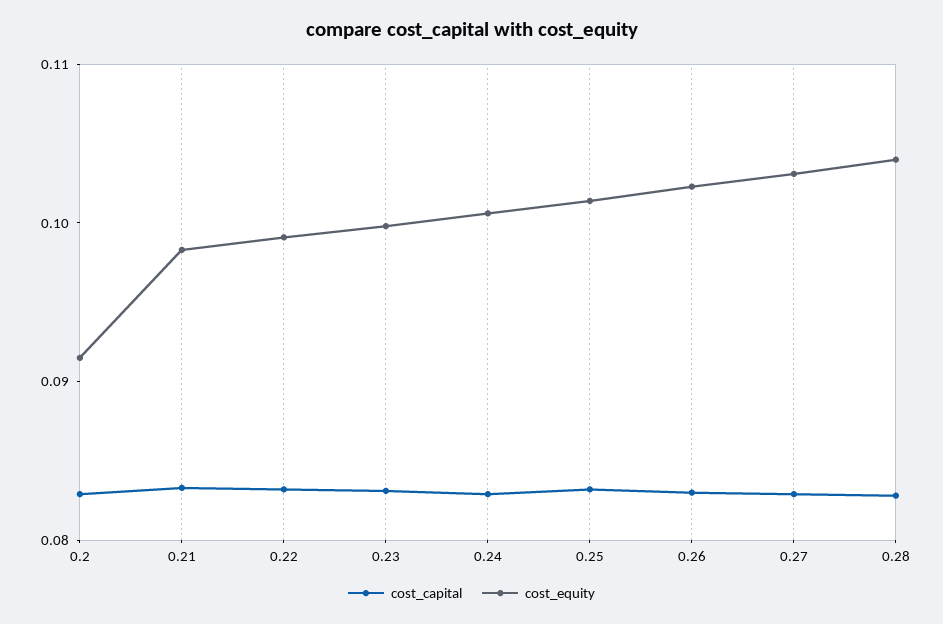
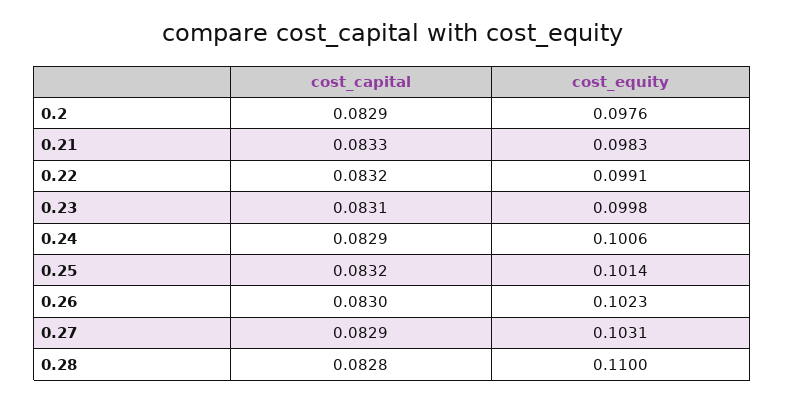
cost_equity, 0.2: 0.092 -> 0.0976
cost_equity, 0.28: 0.104 -> 0.11

